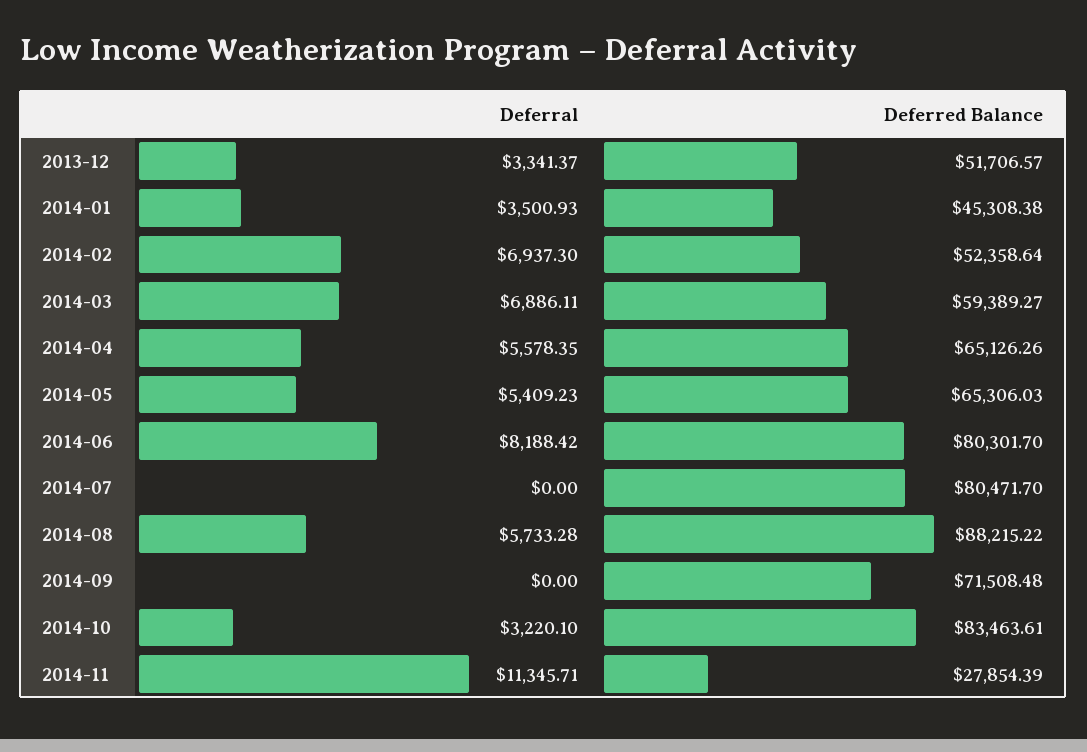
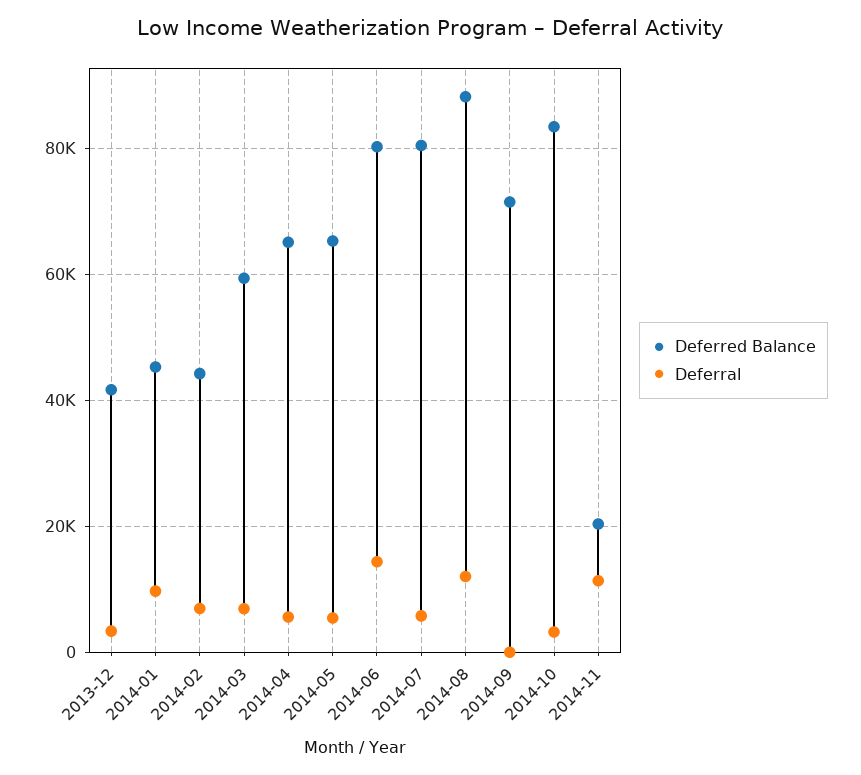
Deferred Balance, 2013-12: 51706.57 -> 42000
Deferral, 2014-01: 3500.93 -> 10000
Deferred Balance, 2014-02: 52358.64 -> 44000
Deferral, 2014-06: 8188.42 -> 14000
Deferral, 2014-07: 0 -> 6000
Deferral, 2014-08: 5733.28 -> 12000
Deferred Balance, 2014-11: 27854.39 -> 20000

